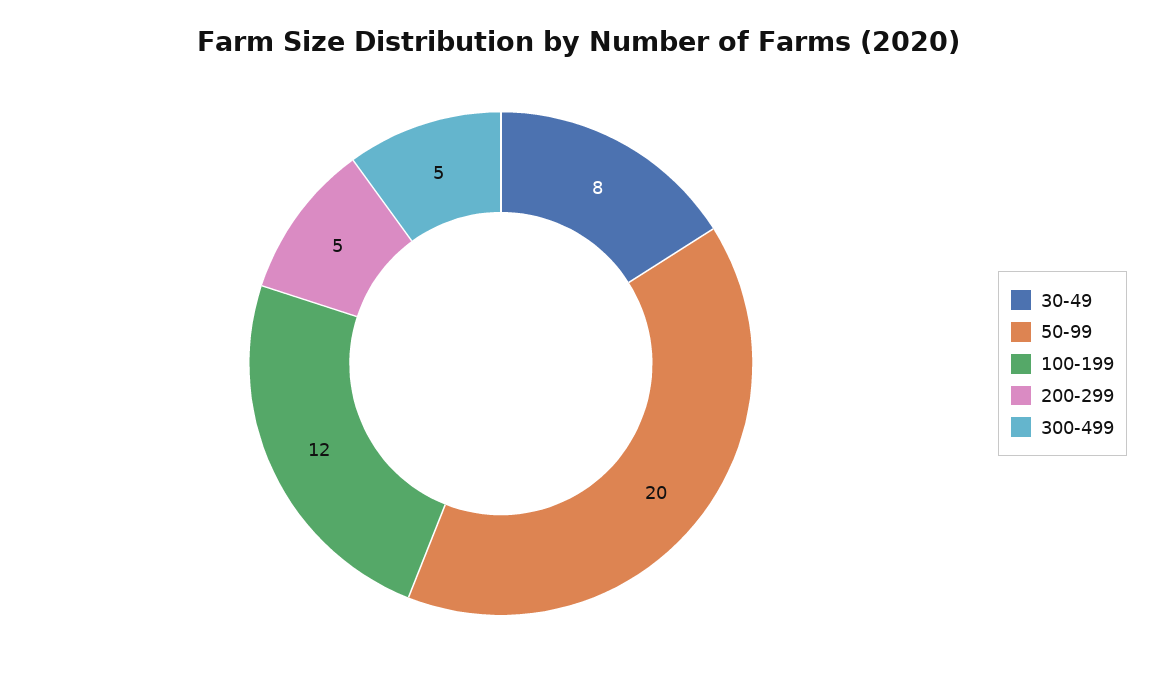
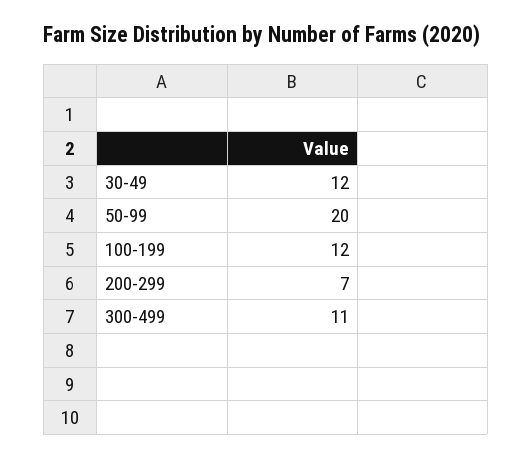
30-49: 8 -> 12
200-299: 5 -> 7
300-499: 5 -> 11

